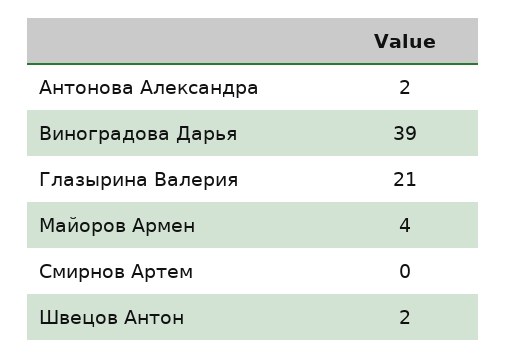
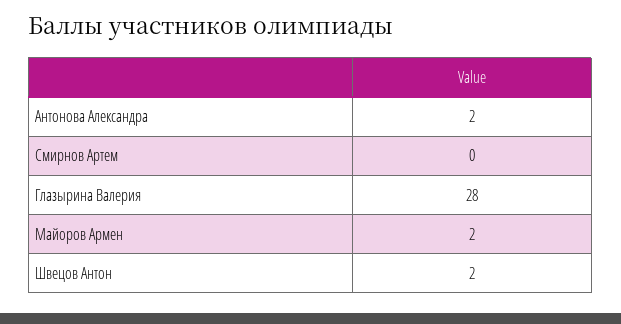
Виноградова Дарья: 39 -> none
Глазырина Валерия: 21 -> 28
Майоров Армен: 4 -> 2

